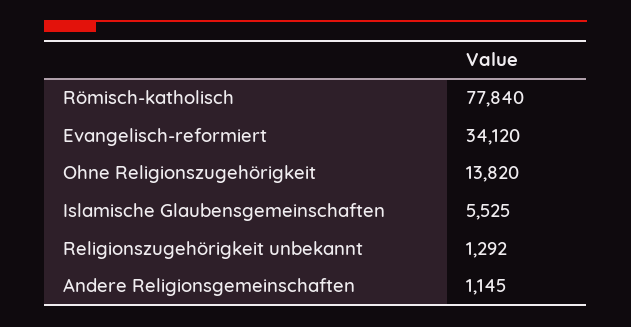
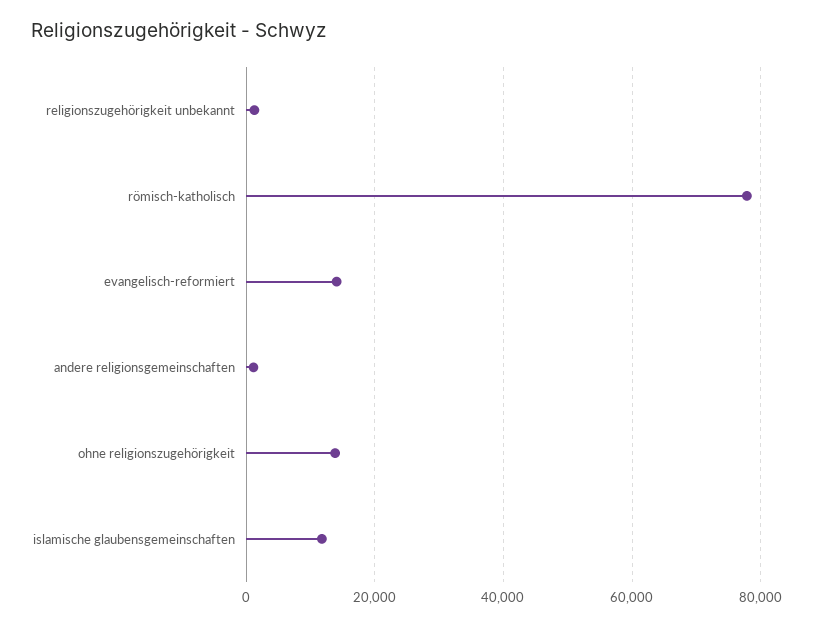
Evangelisch-reformiert: 34120 -> 14000
Islamische Glaubensgemeinschaften: 5525 -> 12000

